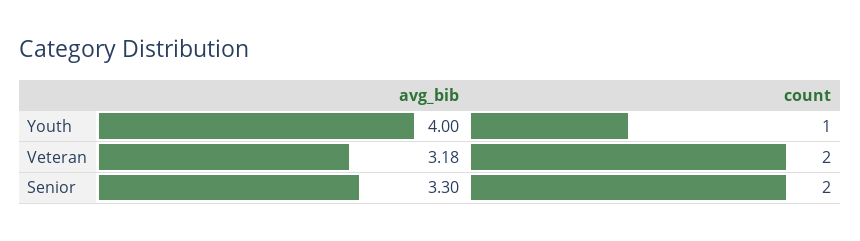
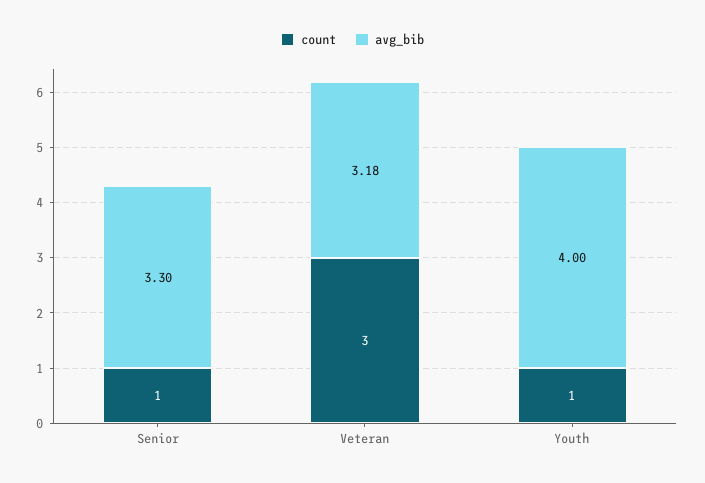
count, Veteran: 2 -> 3
count, Senior: 2 -> 1

